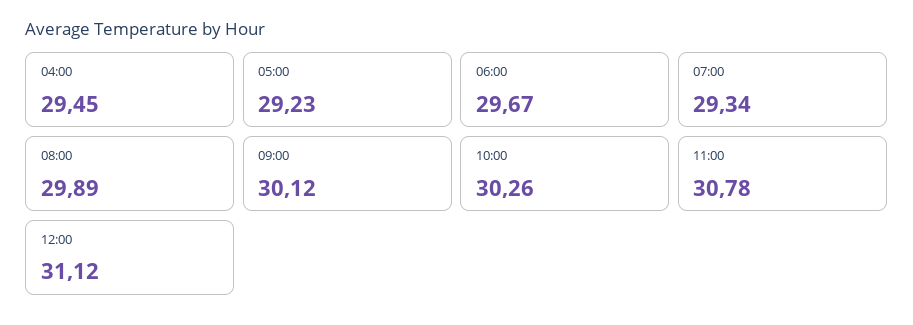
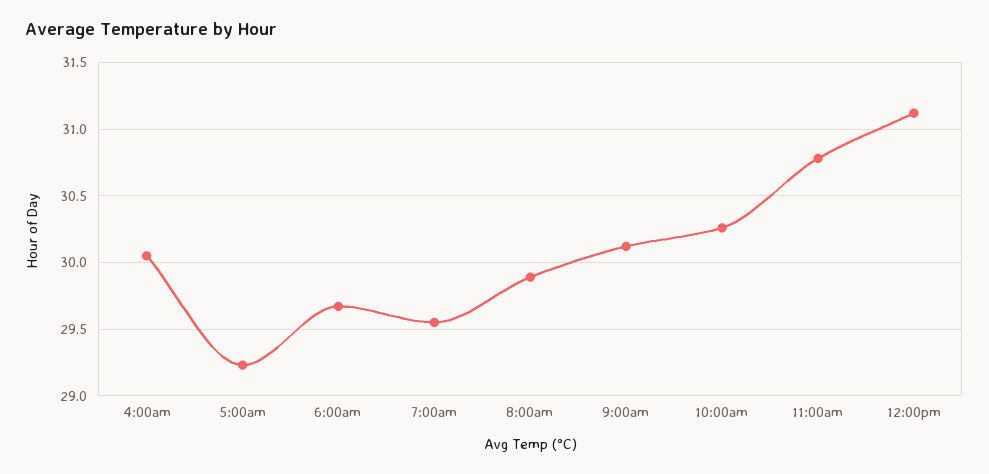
04:00: 29.45 -> 30.05
07:00: 29.34 -> 29.55

